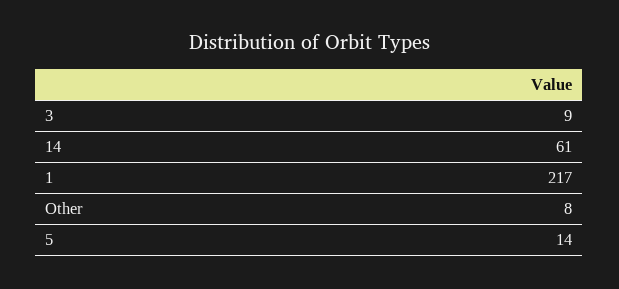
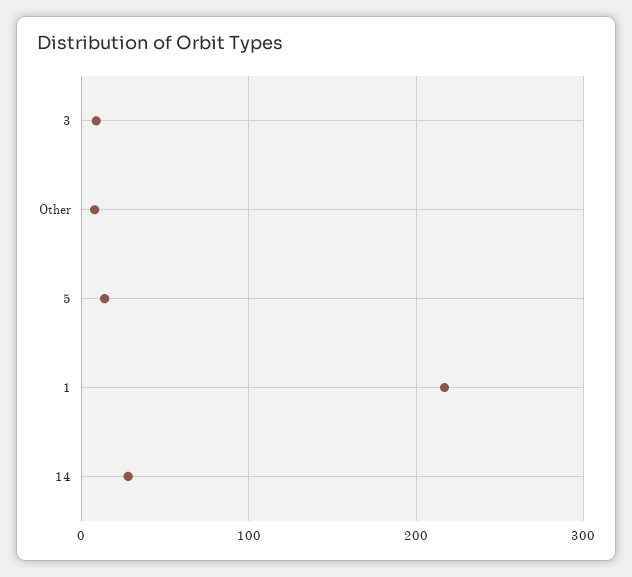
14: 61 -> 30

